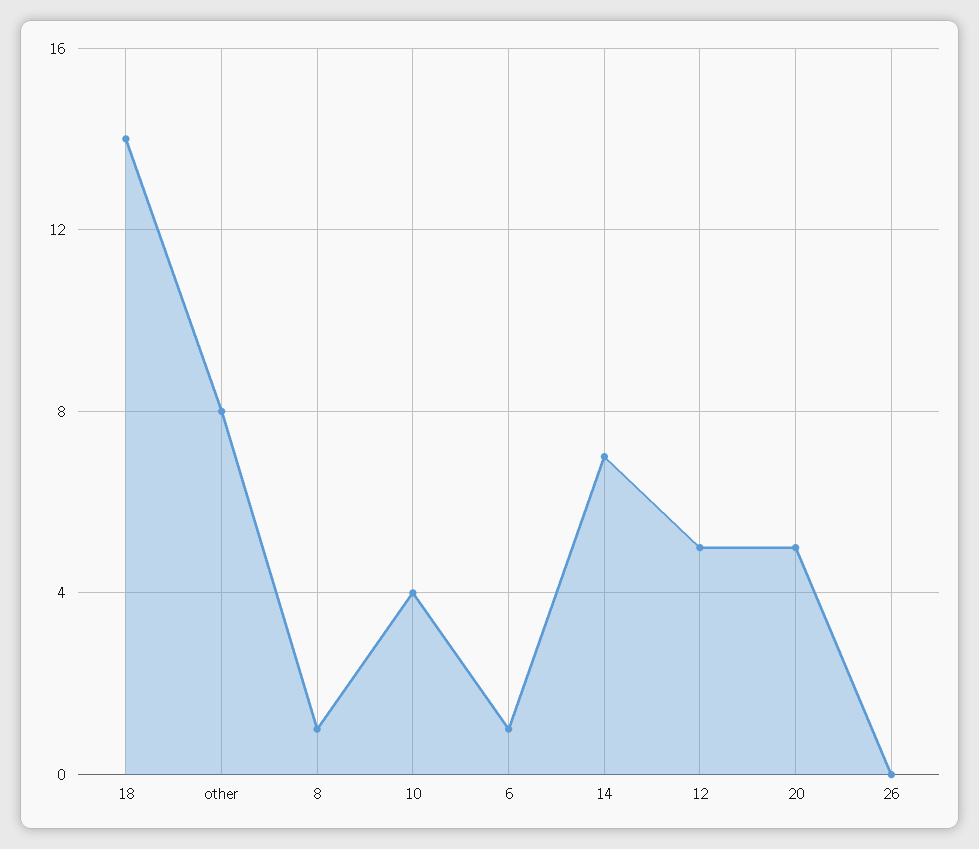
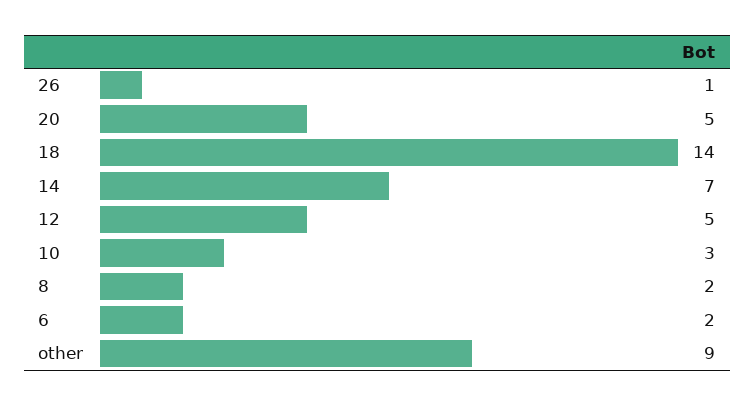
other: 8 -> 9
8: 1 -> 2
10: 4 -> 3
6: 1 -> 2
26: 0 -> 1

